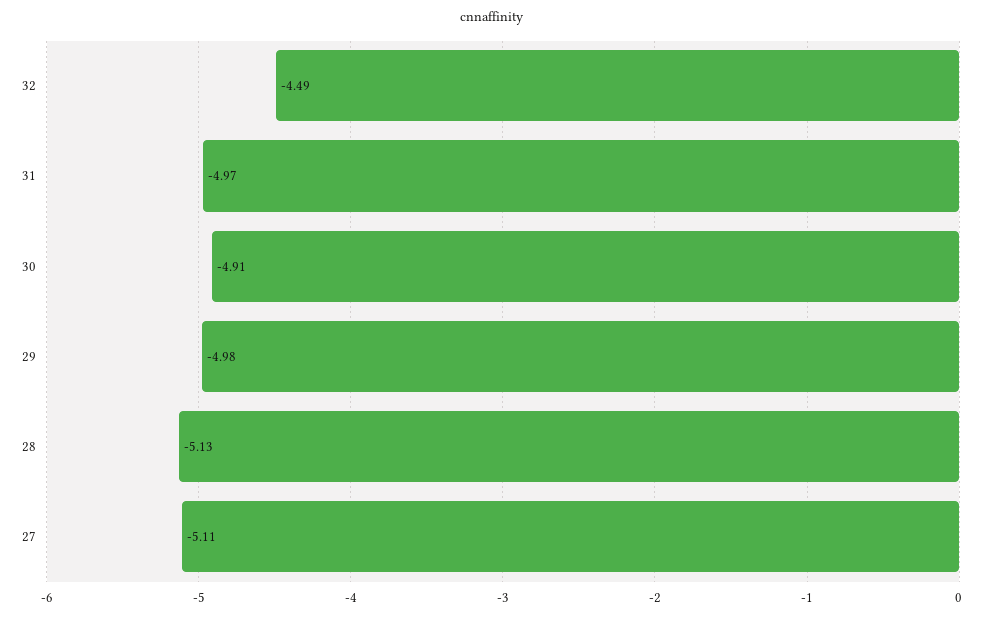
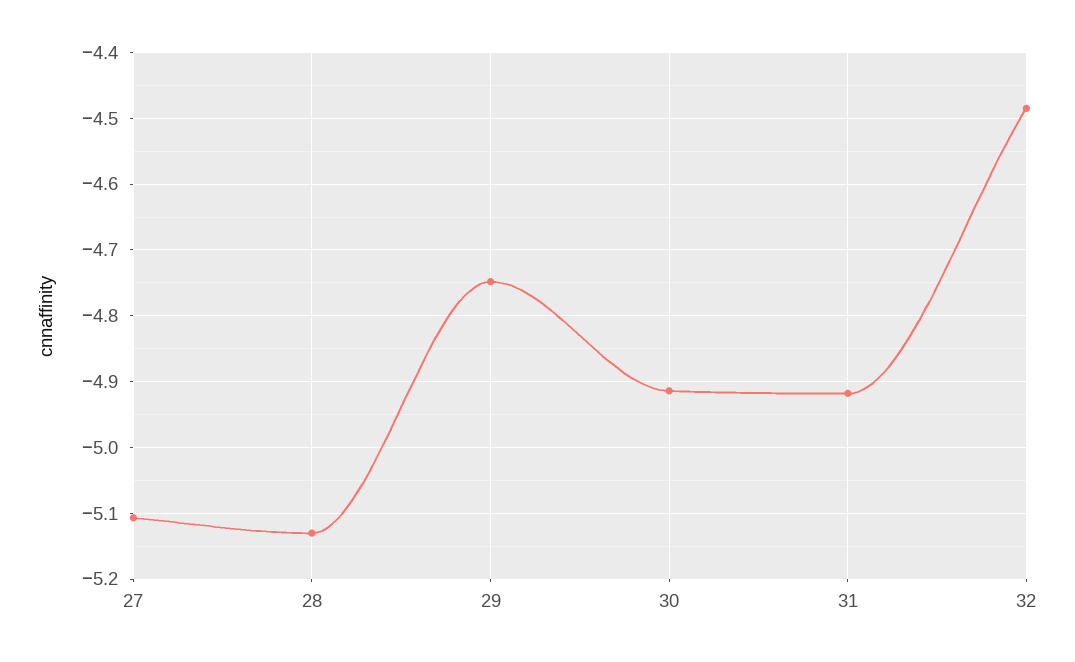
31: -4.97 -> -4.92
29: -4.98 -> -4.75

